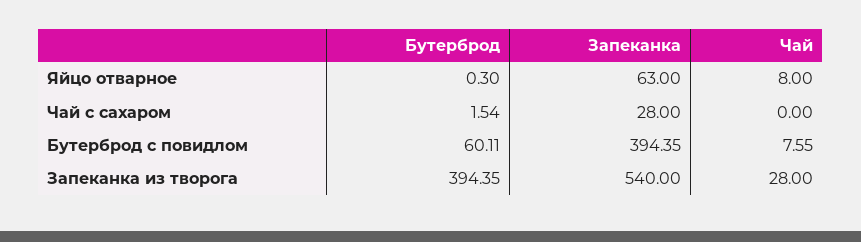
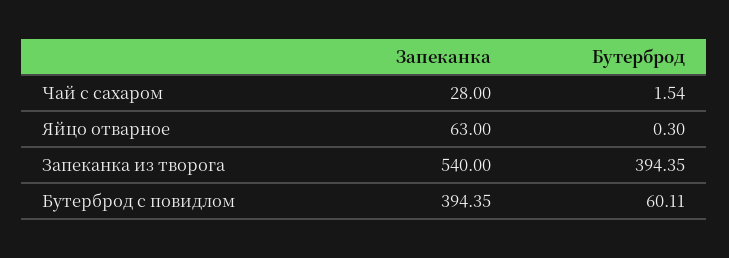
Чай, Яйцо отварное: 8 -> none
Чай, Чай с сахаром: 0 -> none
Чай, Бутерброд с повидлом: 7.55 -> none
Чай, Запеканка из творога: 28 -> none

